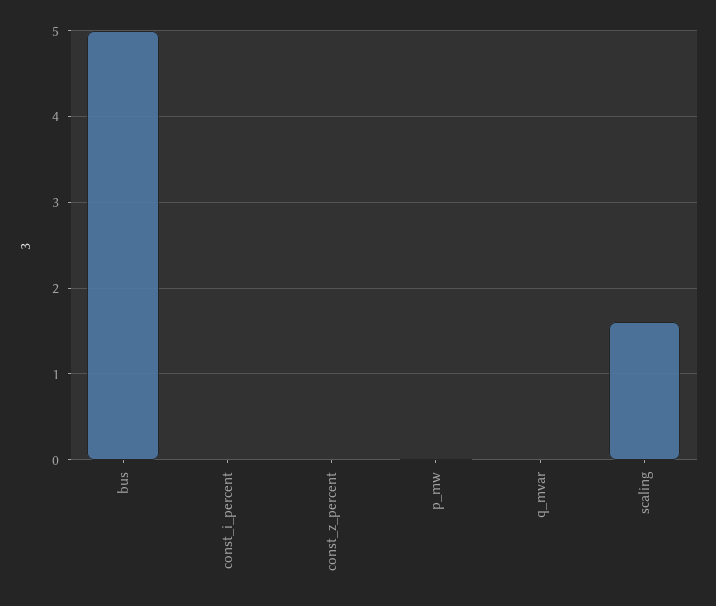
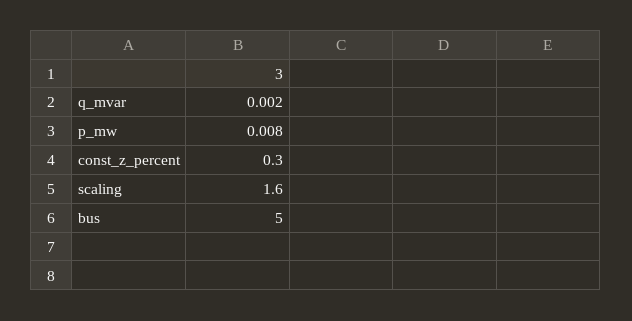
const_i_percent: 0 -> none
const_z_percent: 0 -> 0.3

